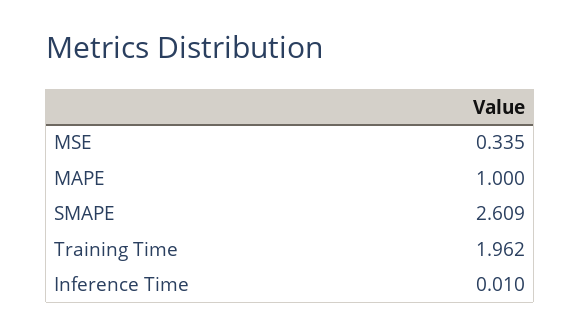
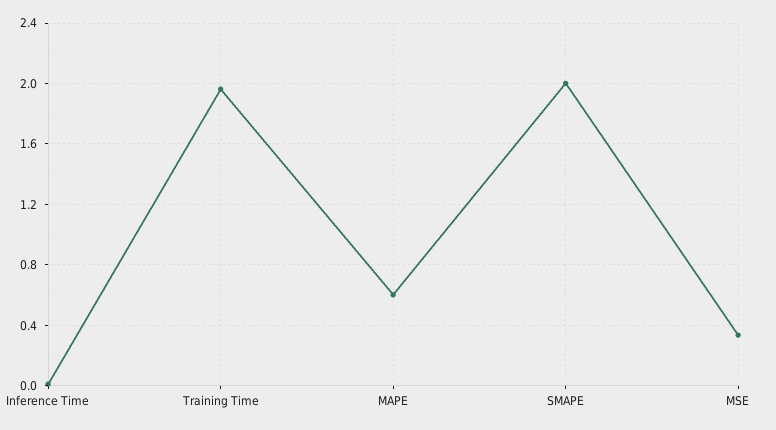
MAPE: 1 -> 0.6
SMAPE: 2.609 -> 2

